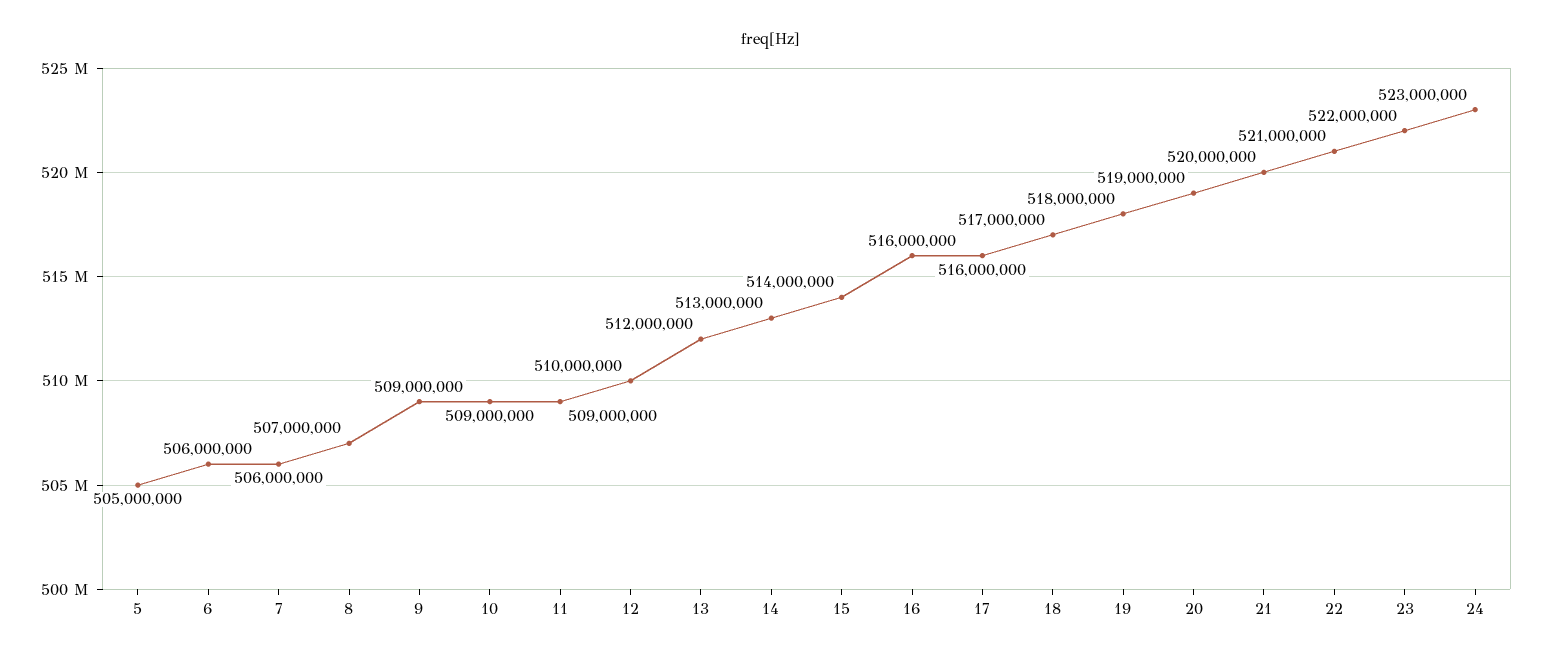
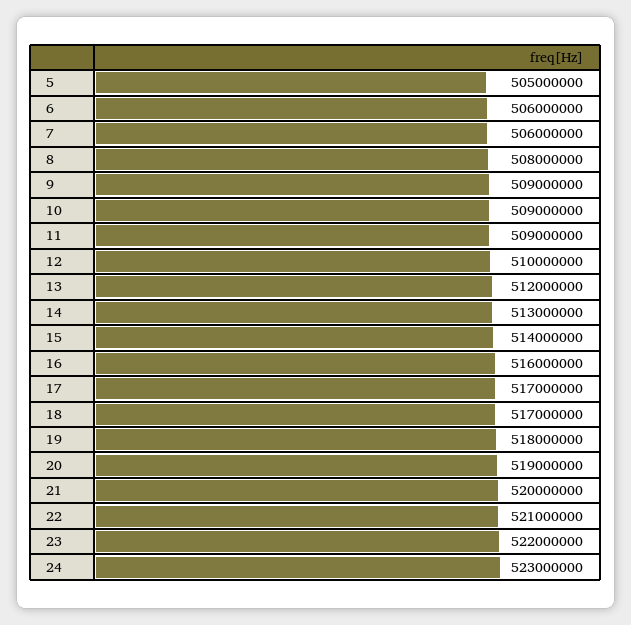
8: 507000000 -> 508000000
17: 516000000 -> 517000000

